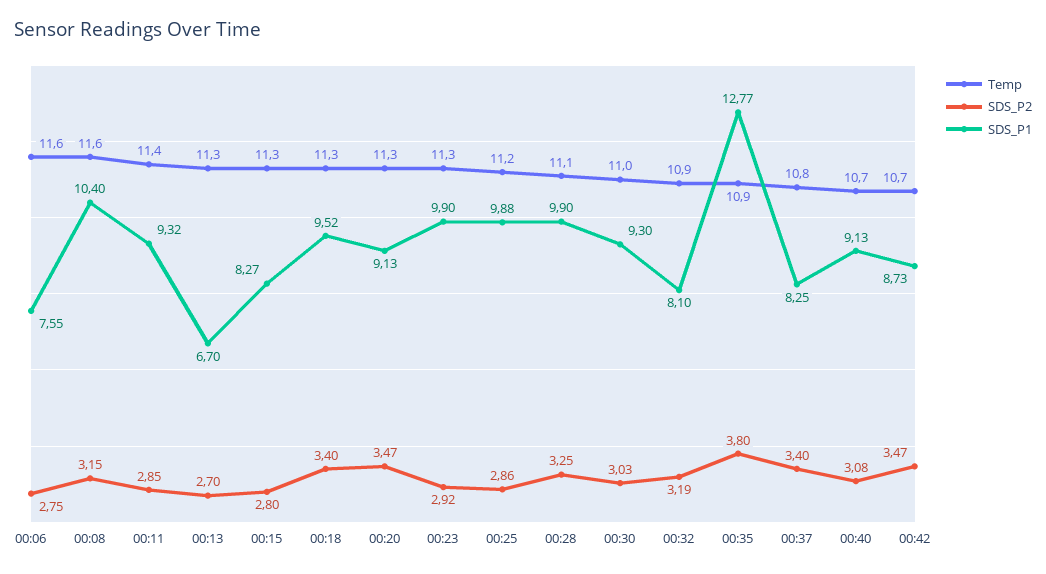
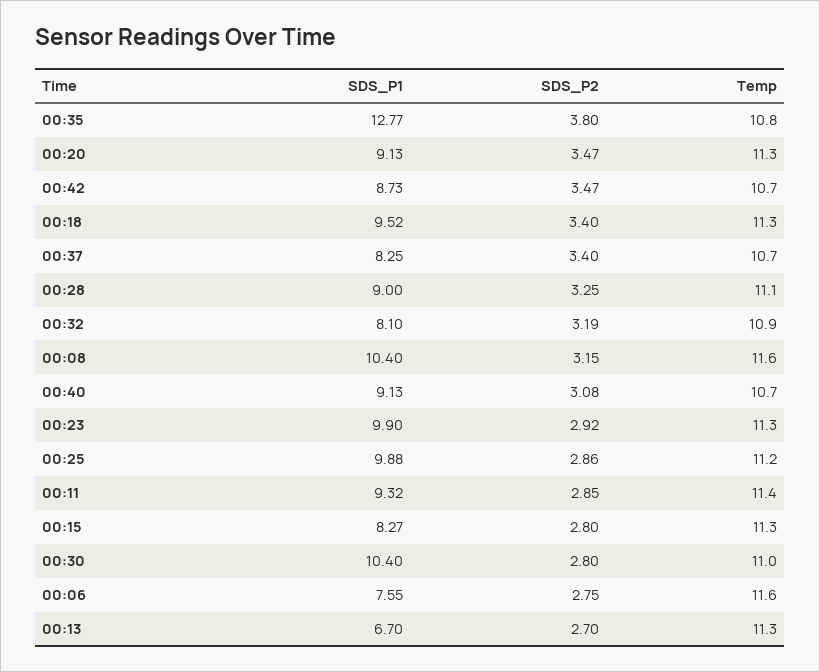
SDS_P1, 00:28: 9.9 -> 9
SDS_P2, 00:30: 3.03 -> 2.8
SDS_P1, 00:30: 9.3 -> 10.4
Temp, 00:35: 10.9 -> 10.8
Temp, 00:37: 10.8 -> 10.7

